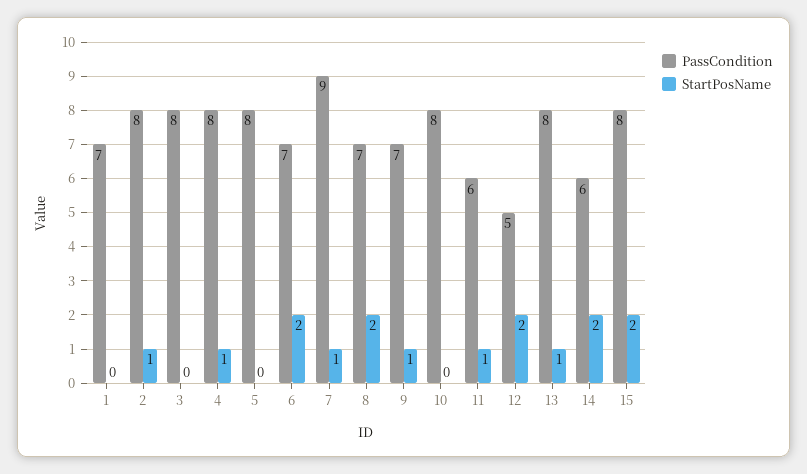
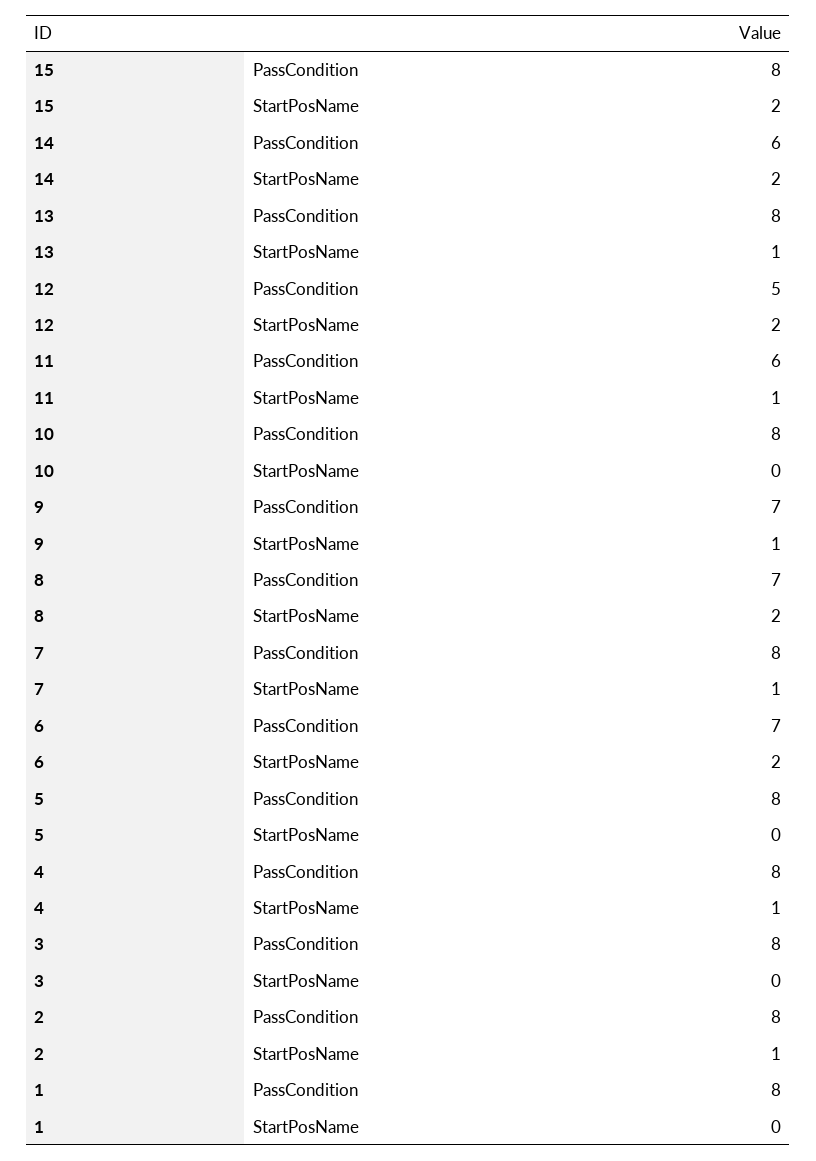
PassCondition, 1: 7 -> 8
PassCondition, 7: 9 -> 8

